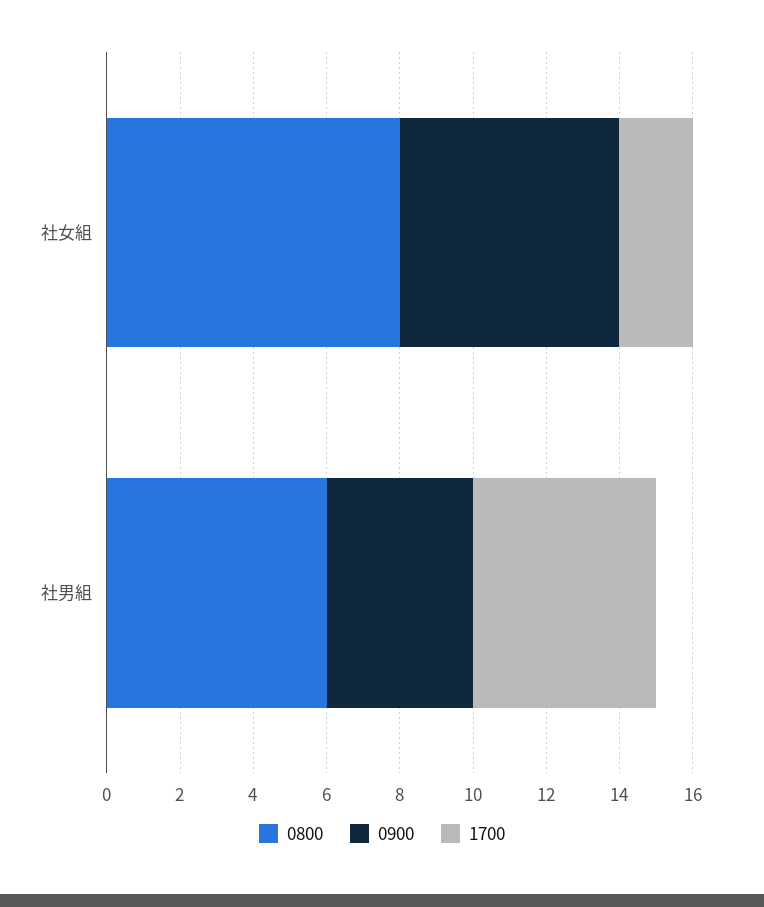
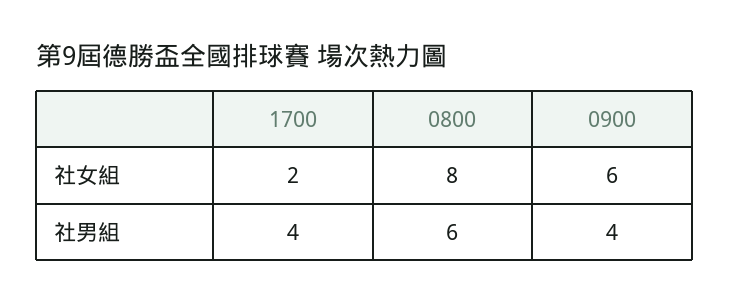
1700, 社男組: 5 -> 4

